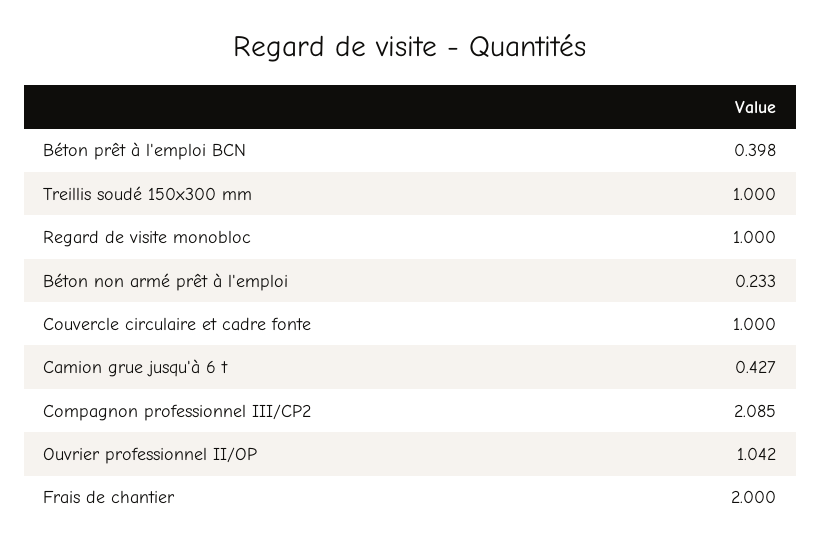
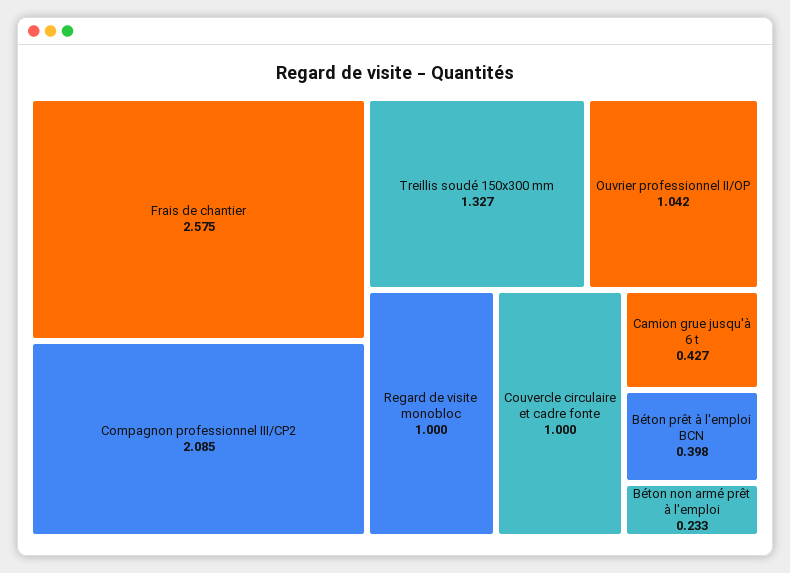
Treillis soudé 150x300 mm: 1 -> 1.327
Frais de chantier: 2 -> 2.575

